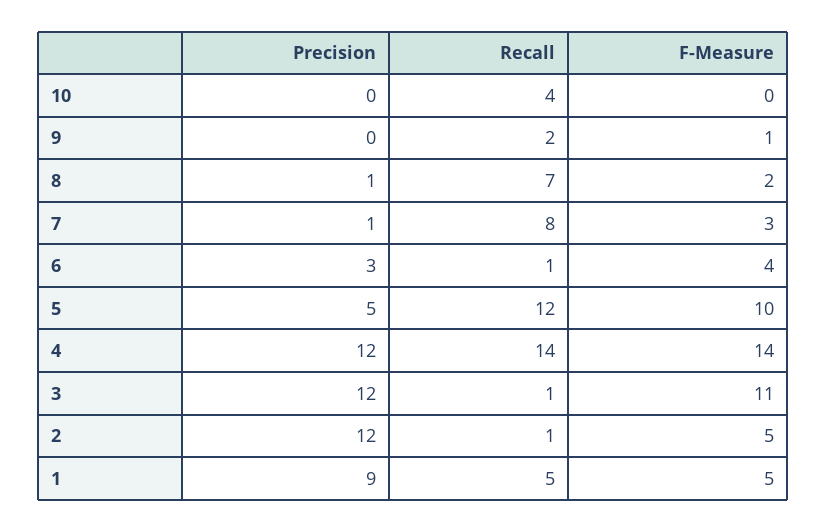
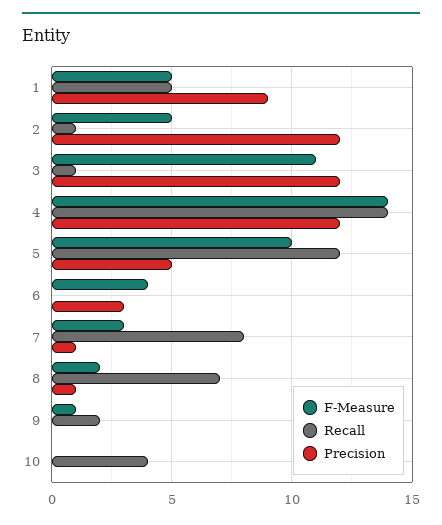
Recall, 6: 1 -> 0

